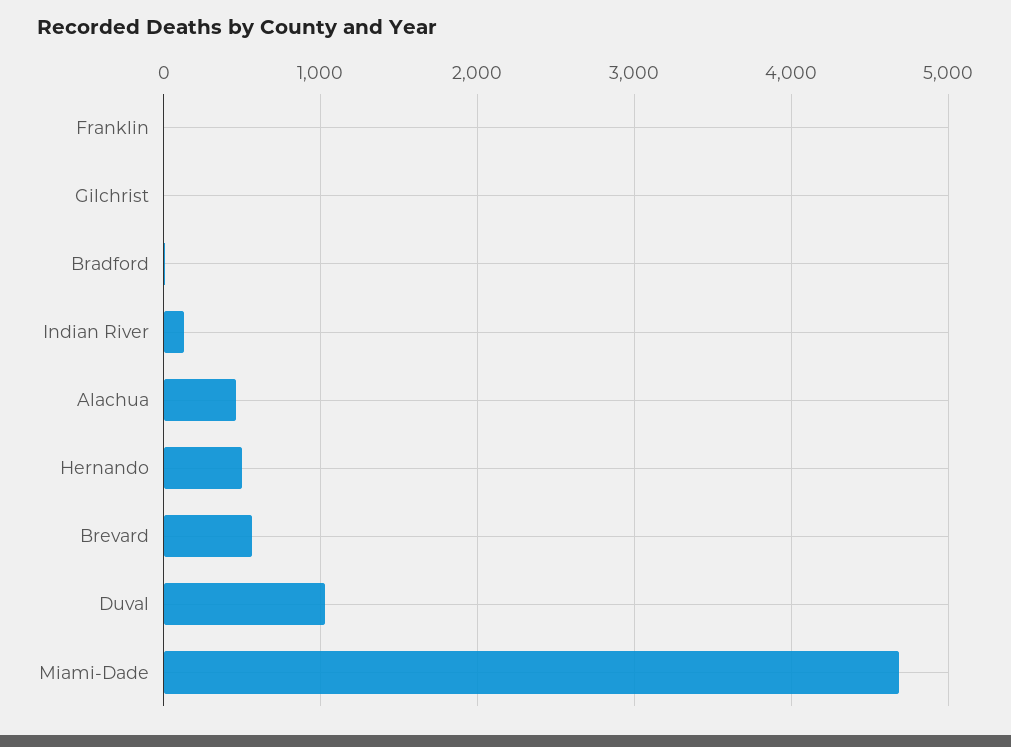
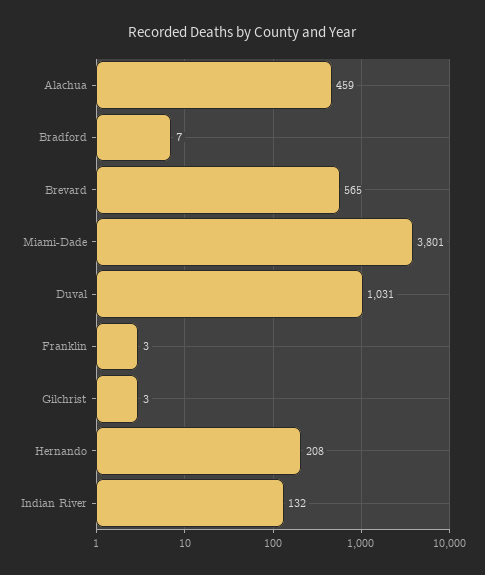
Hernando: 500 -> 208
Miami-Dade: 4700 -> 3801

